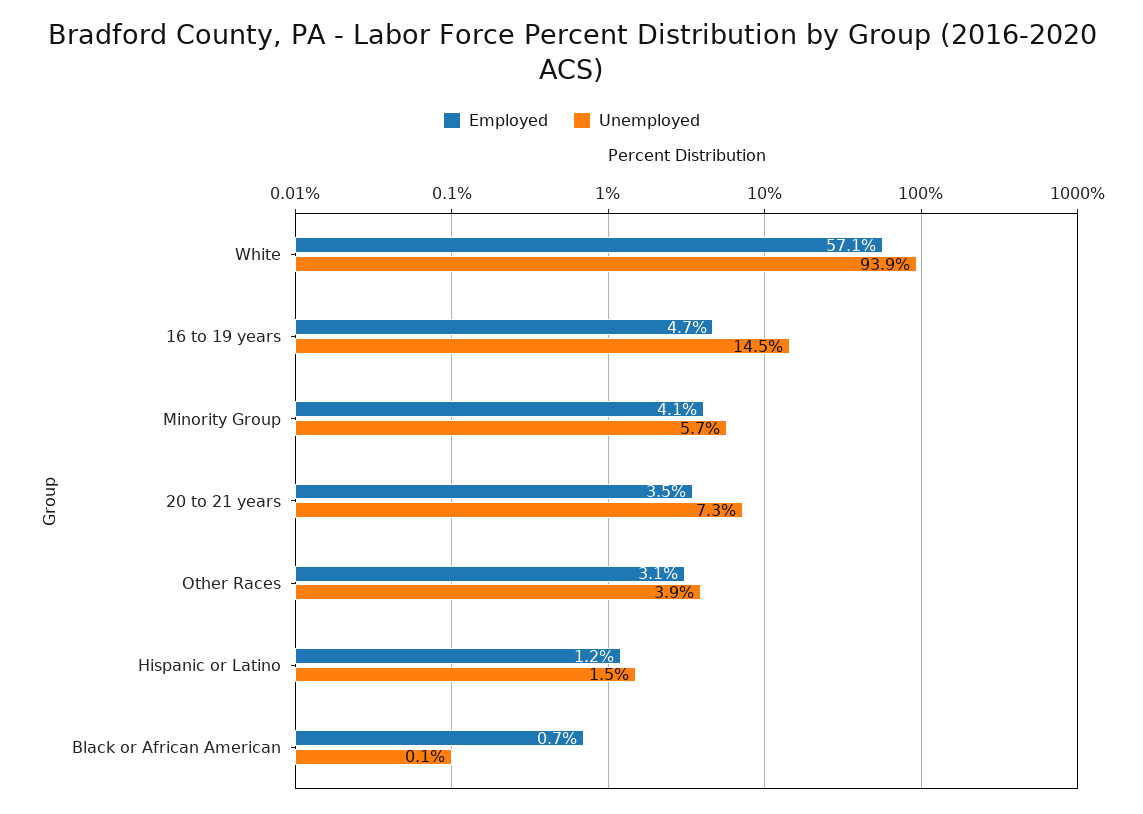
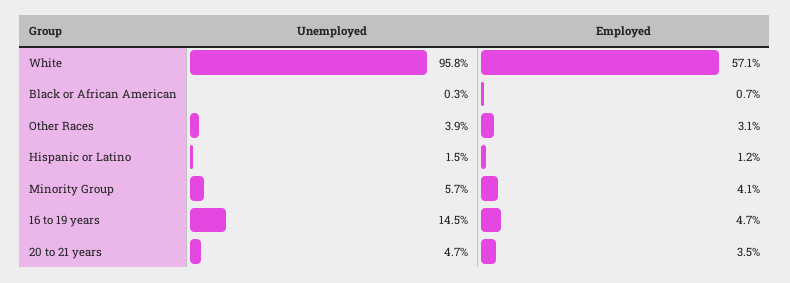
Unemployed, White: 93.9 -> 95.8
Unemployed, 20 to 21 years: 7.3 -> 4.7
Unemployed, Black or African American: 0.1 -> 0.3

